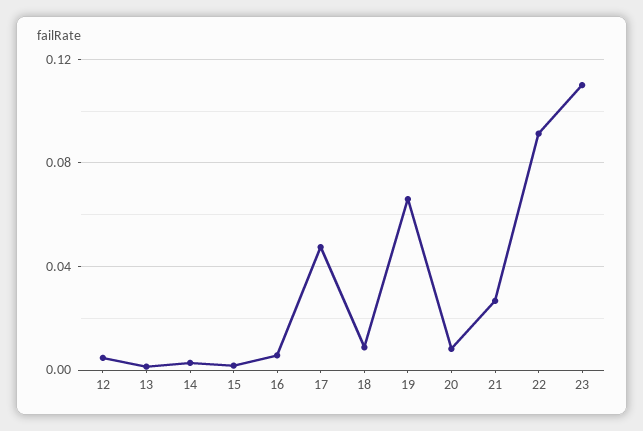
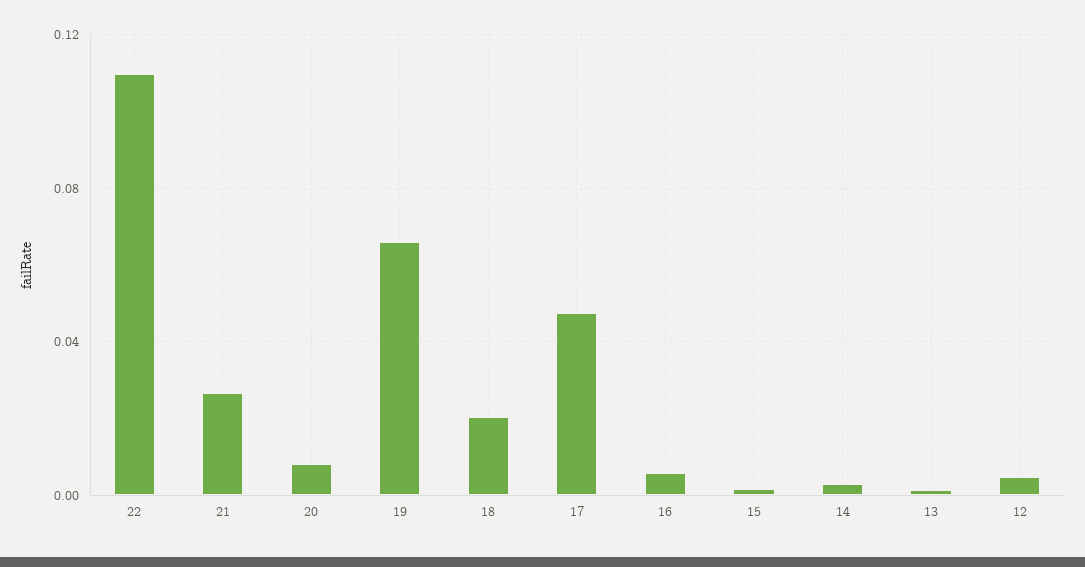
18: 0.01 -> 0.02
22: 0.09 -> 0.11
23: 0.11 -> none

